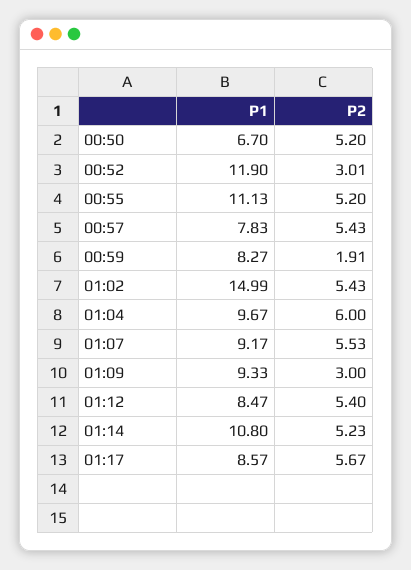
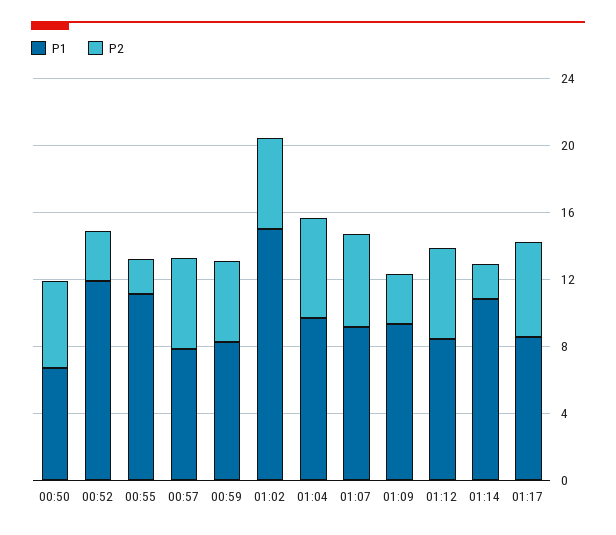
P2, 00:55: 5.2 -> 2
P2, 00:59: 1.91 -> 5
P2, 01:14: 5.23 -> 2

